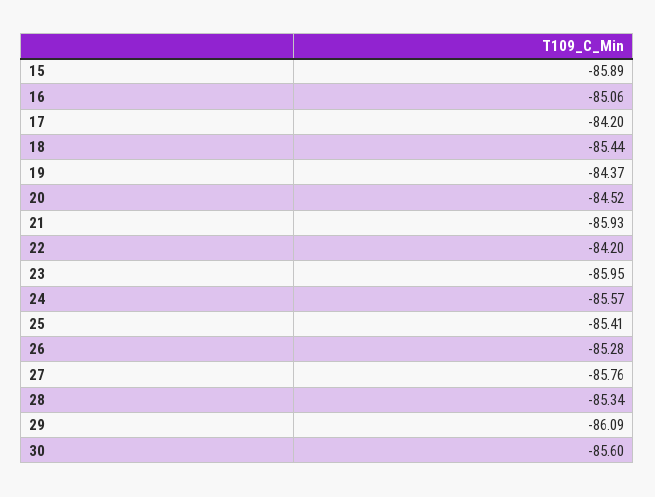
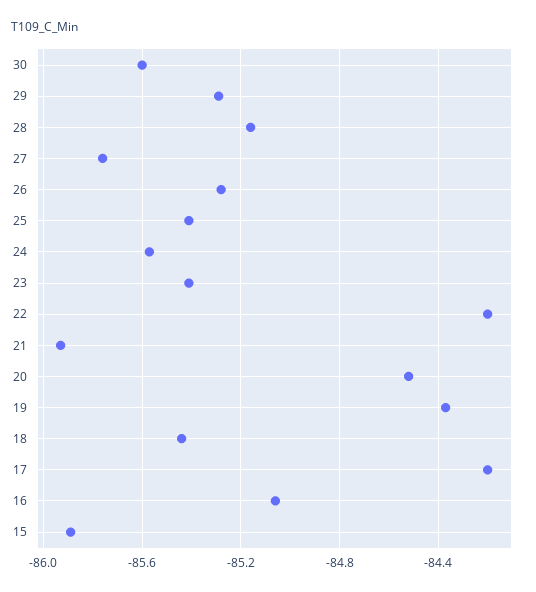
23: -85.95 -> -85.4
28: -85.34 -> -85.15
29: -86.09 -> -85.3

